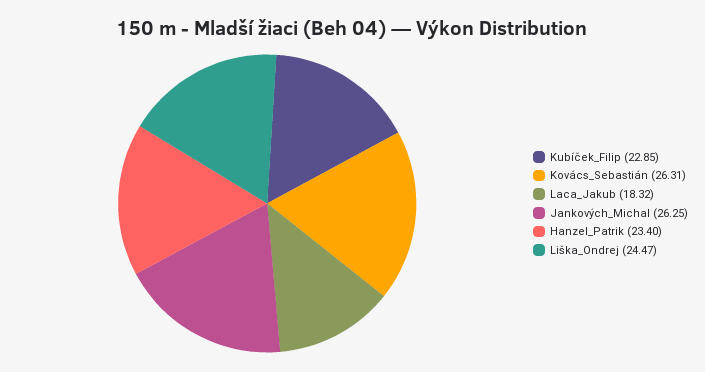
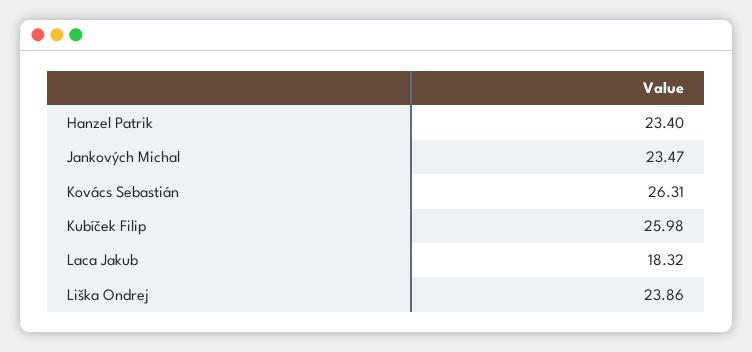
Kubíček_Filip: 22.85 -> 25.98
Jankových_Michal: 26.25 -> 23.47
Liška_Ondrej: 24.47 -> 23.86

